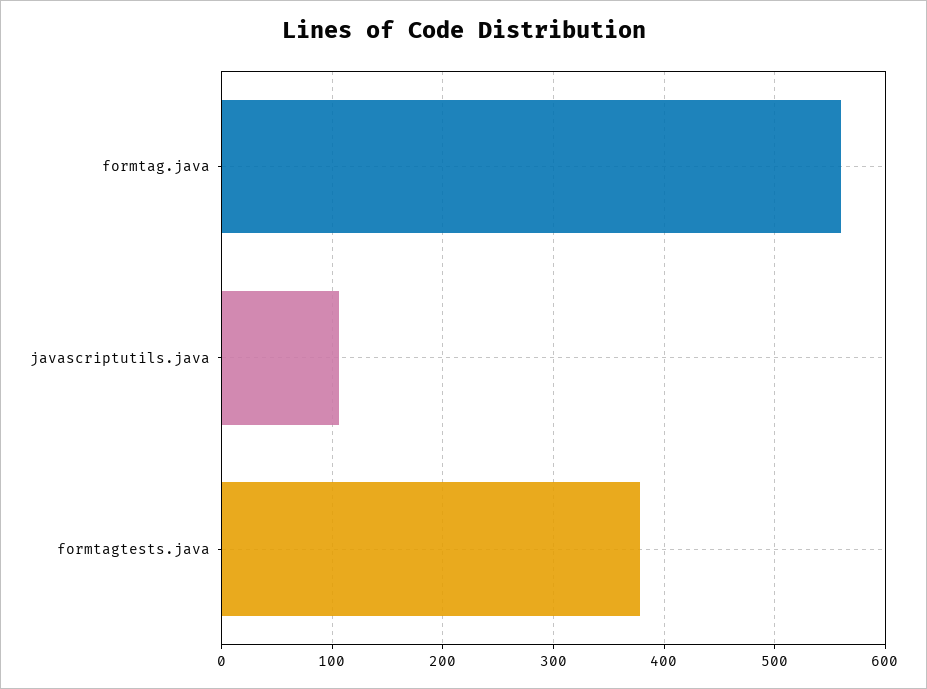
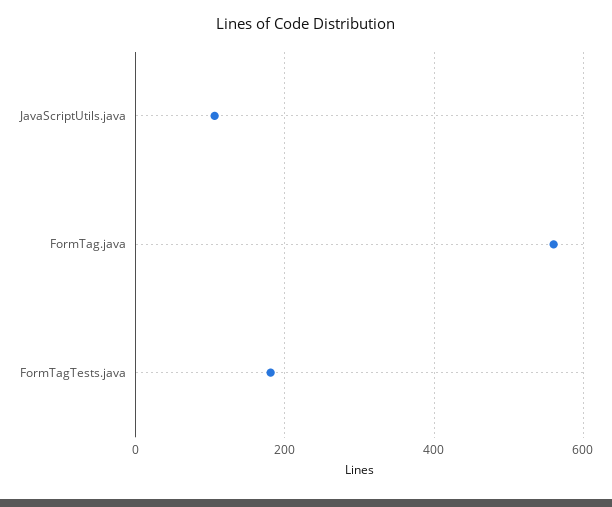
formtagtests.java: 380 -> 180

